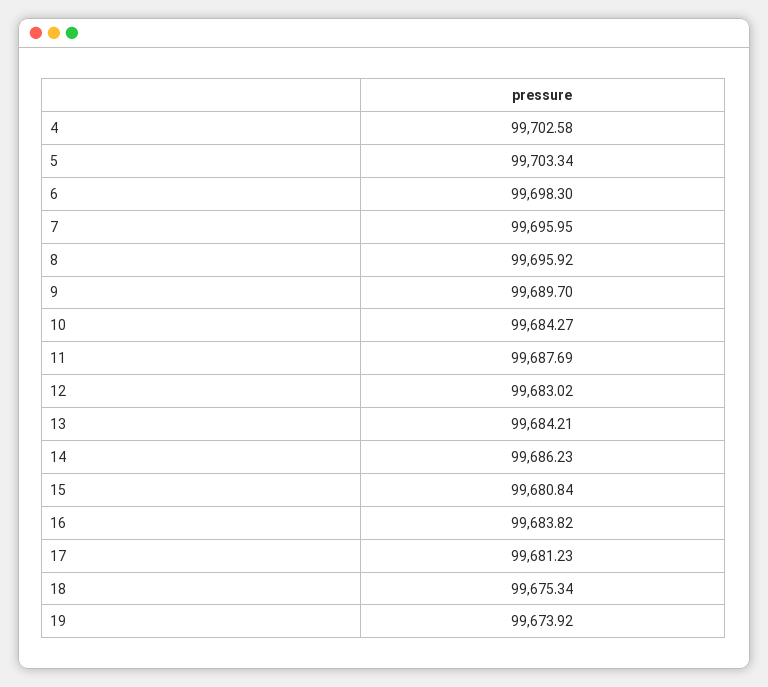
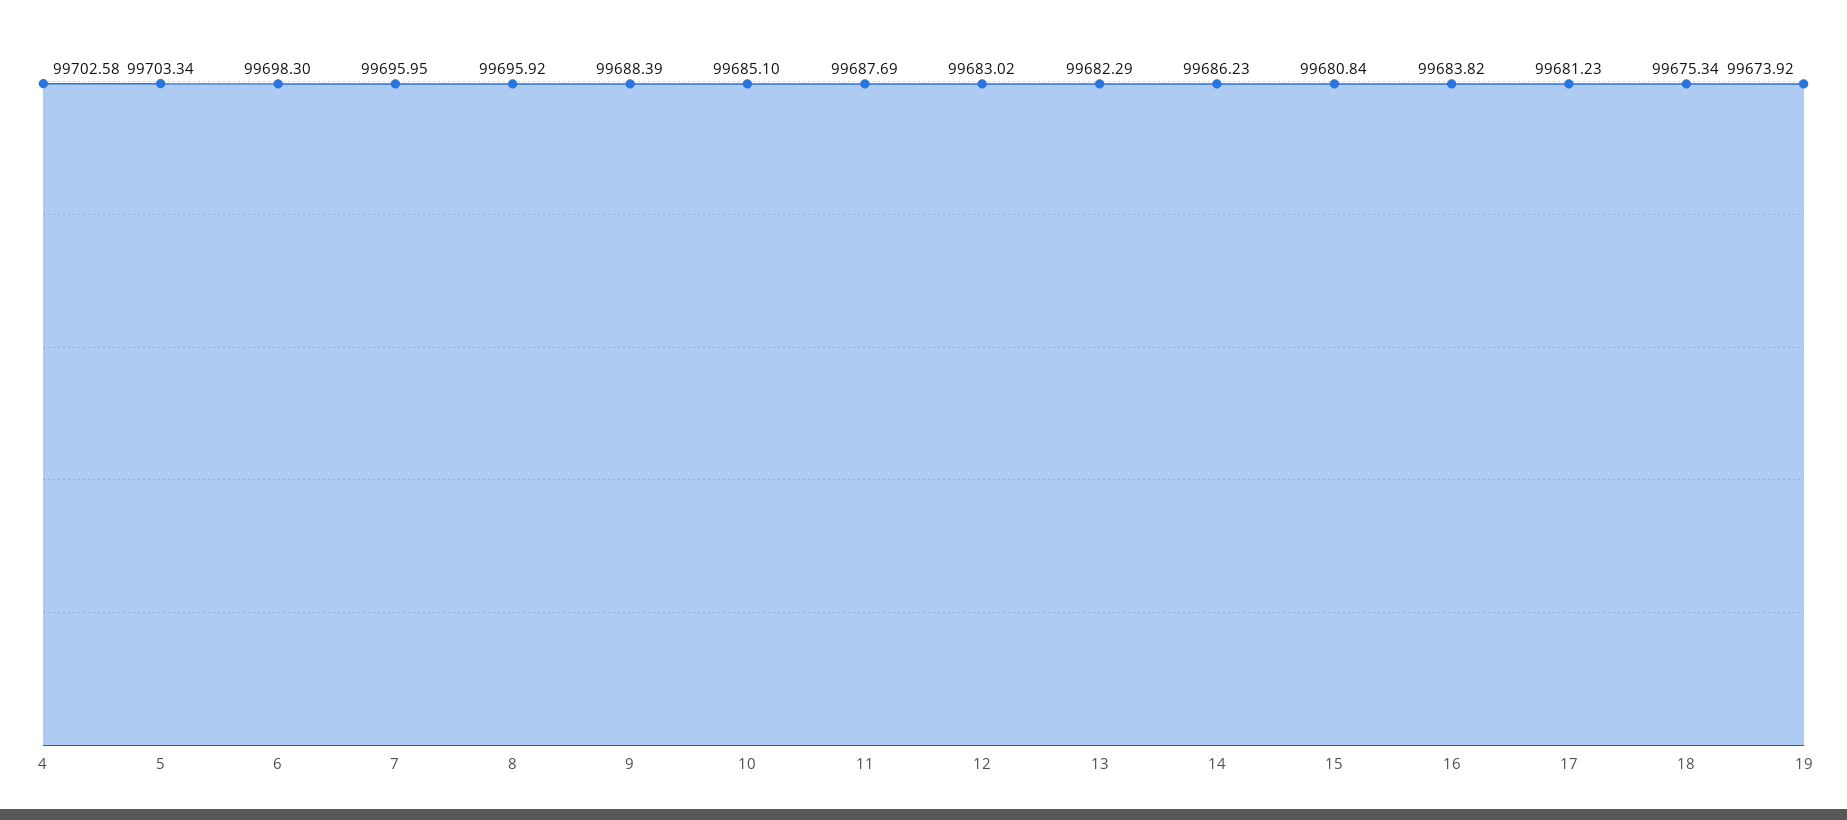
9: 99689.7 -> 99688.39
10: 99684.27 -> 99685.1
13: 99684.21 -> 99682.29

